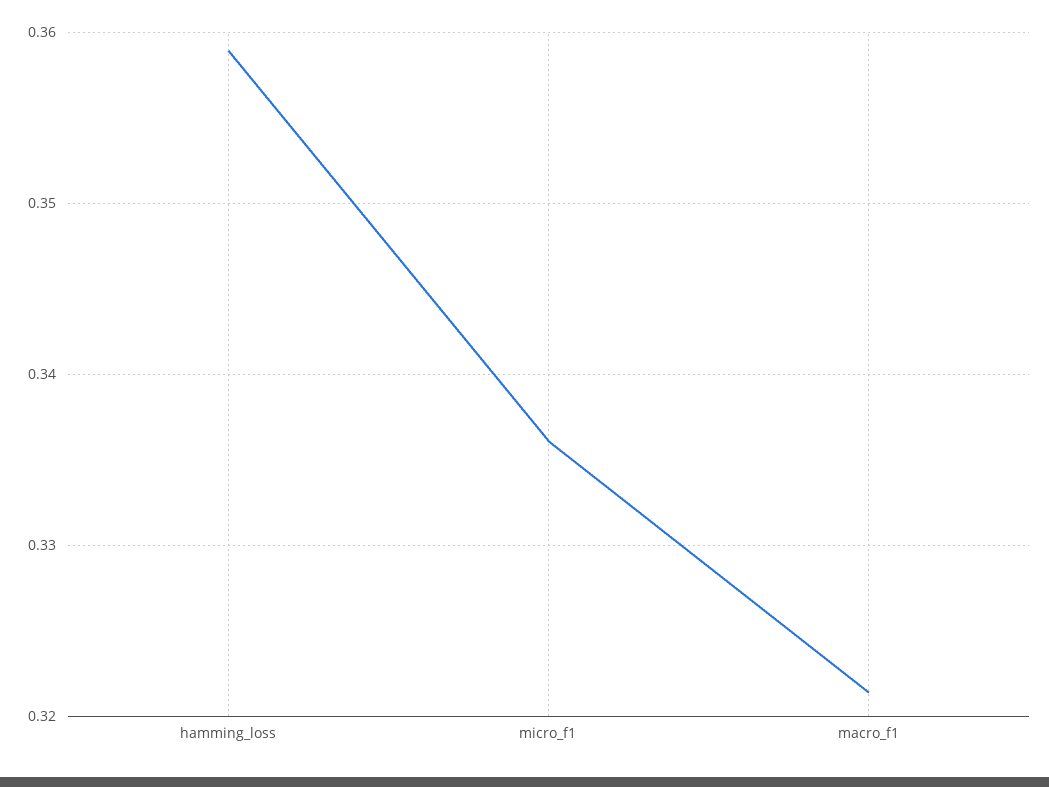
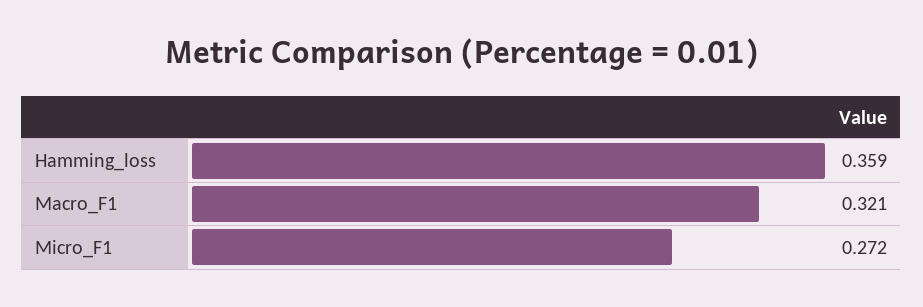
micro_f1: 0.336 -> 0.272

